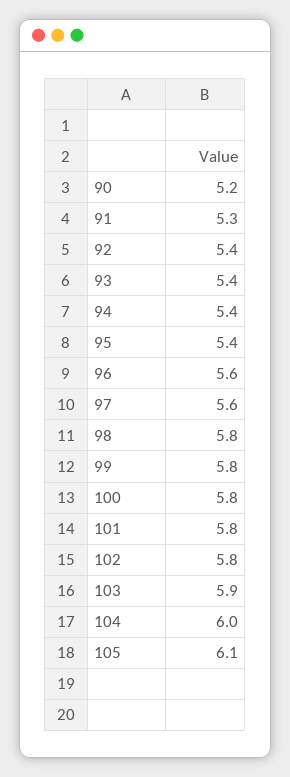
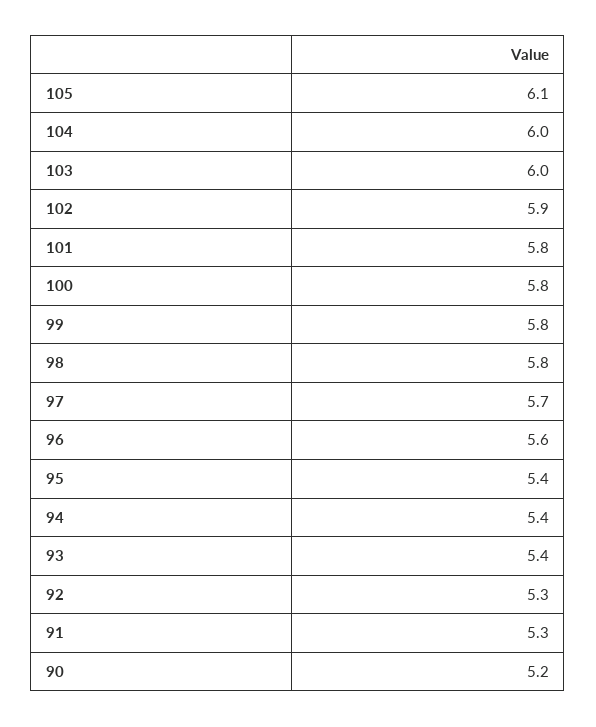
92: 5.4 -> 5.3
97: 5.6 -> 5.7
102: 5.8 -> 5.9
103: 5.9 -> 6

